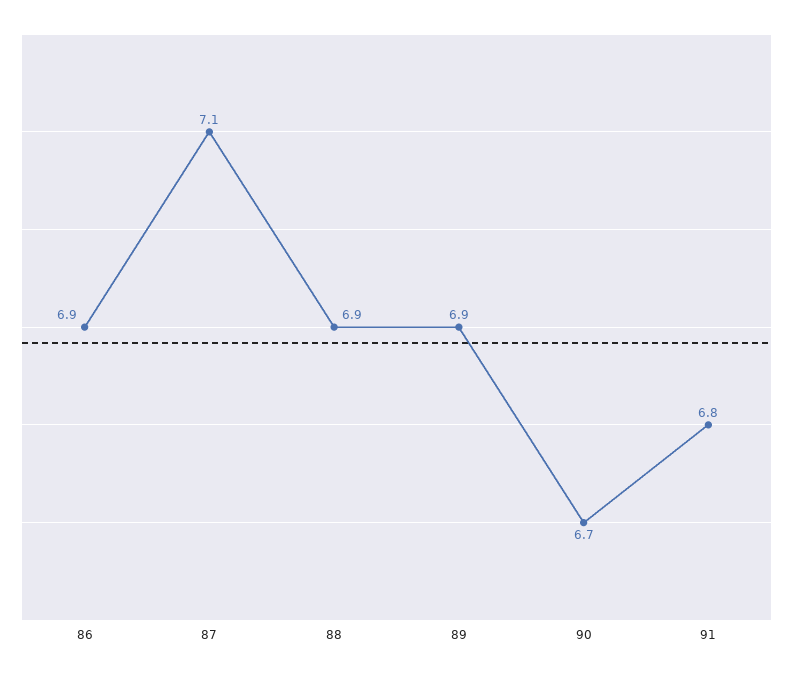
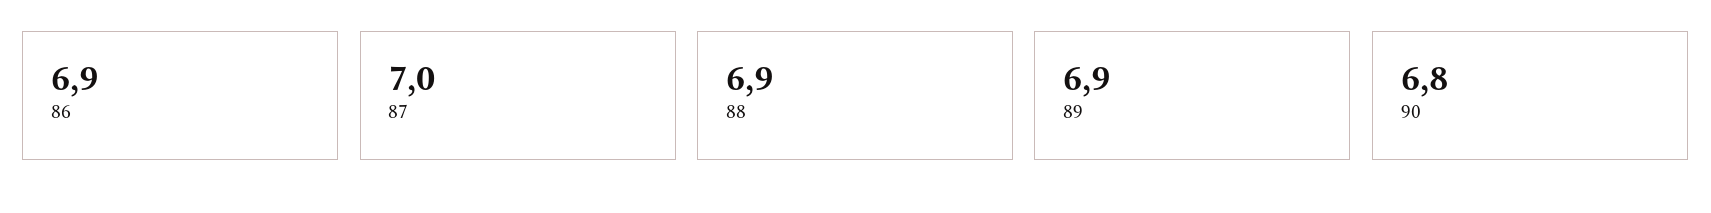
87: 7.1 -> 7
90: 6.7 -> 6.8
91: 6.8 -> none

